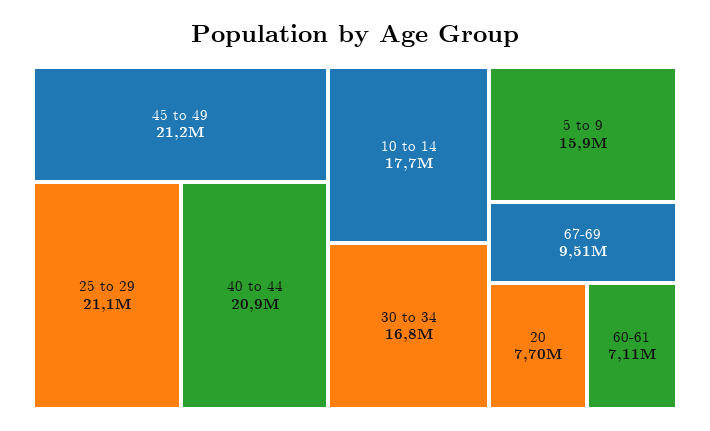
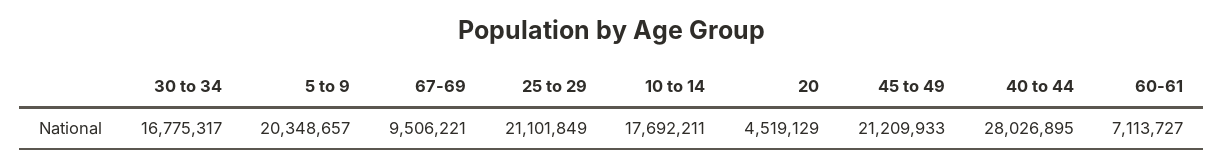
40 to 44: 20900000 -> 28026895
5 to 9: 15900000 -> 20348657
20: 7700000 -> 4519129

